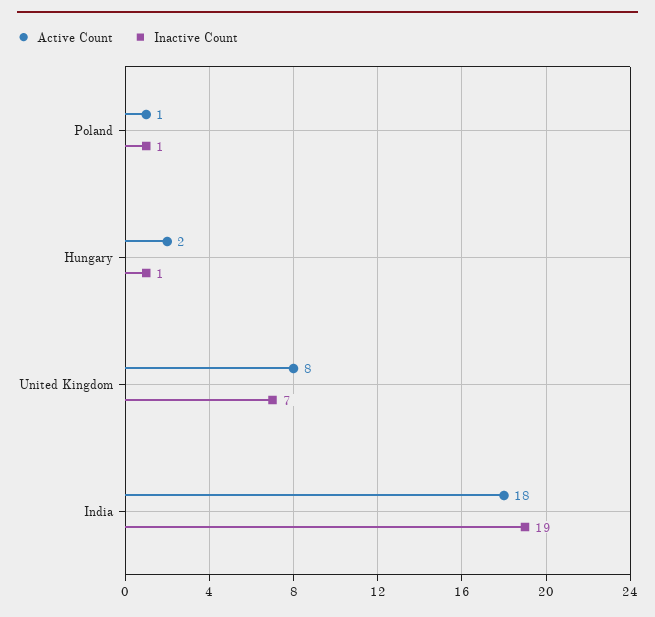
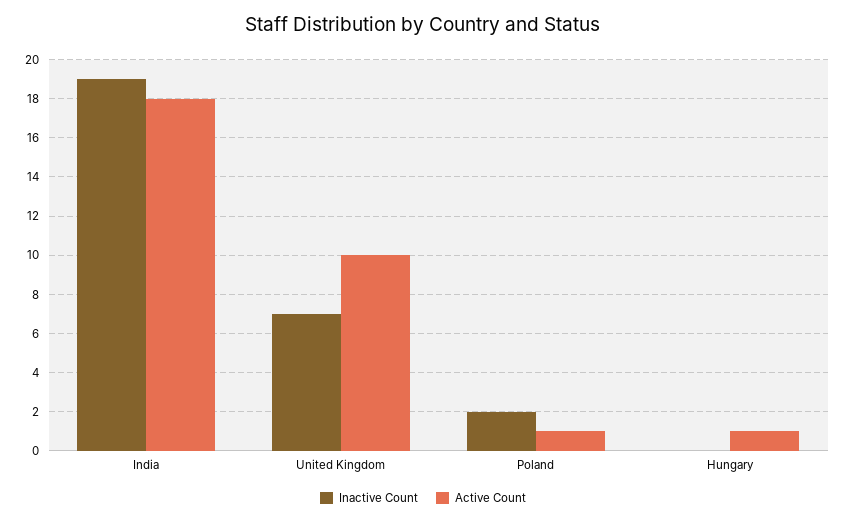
Inactive Count, Poland: 1 -> 2
Active Count, Hungary: 2 -> 1
Inactive Count, Hungary: 1 -> 0
Active Count, United Kingdom: 8 -> 10

